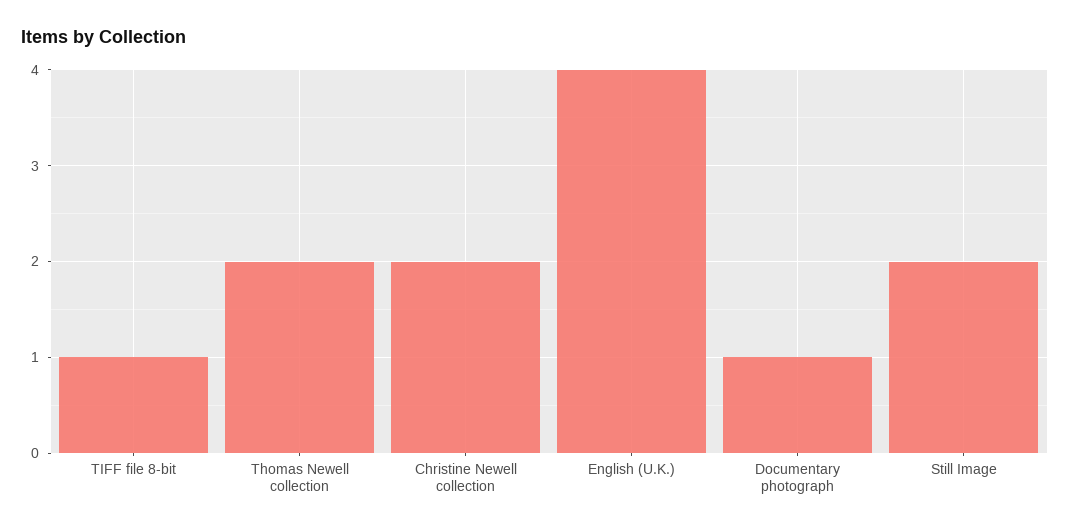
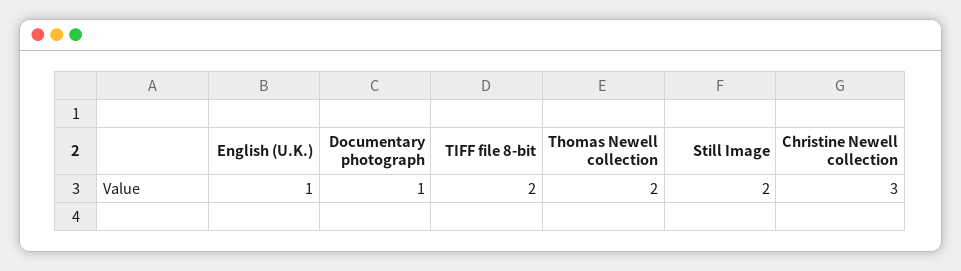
TIFF file 8-bit: 1 -> 2
Christine Newell collection: 2 -> 3
English (U.K.): 4 -> 1

